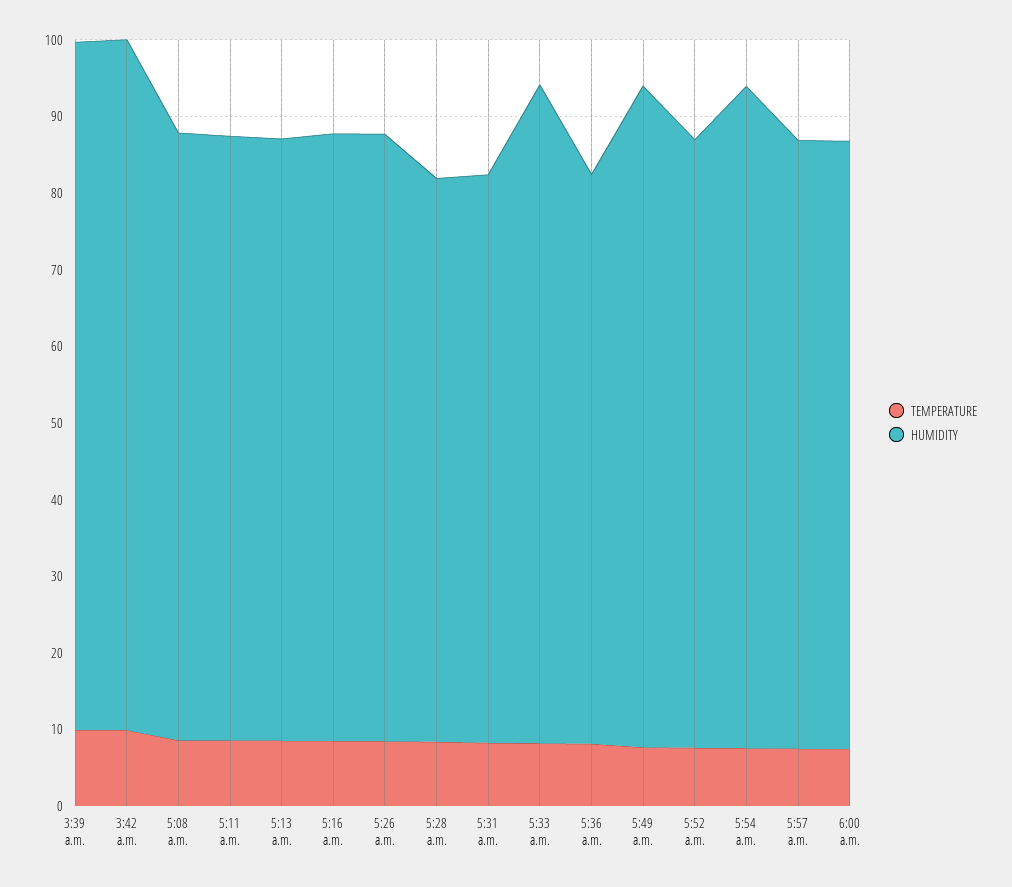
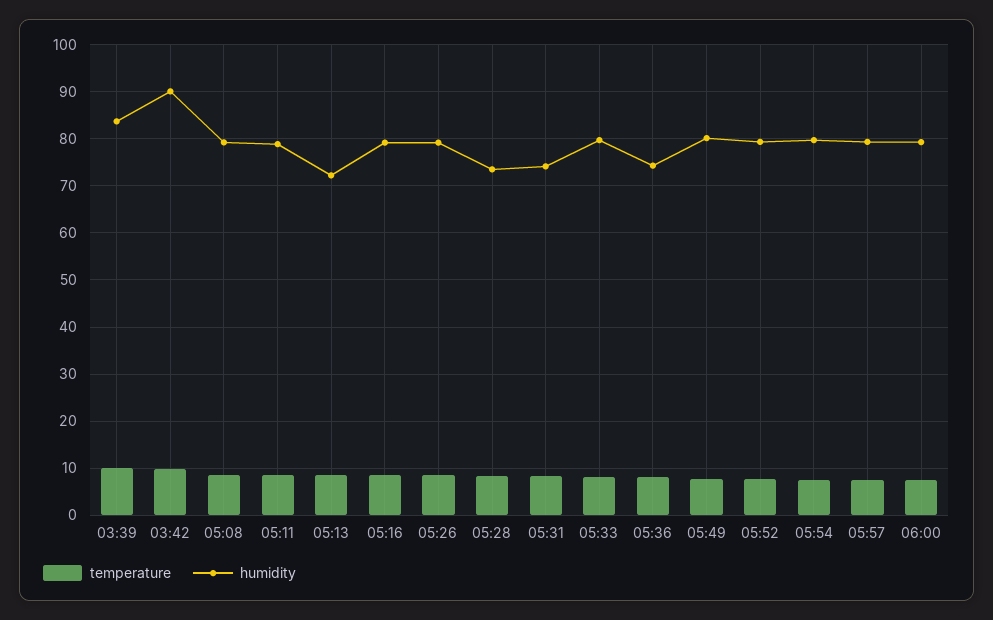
HUMIDITY, 3:39 a.m.: 90 -> 84
HUMIDITY, 5:13 a.m.: 78 -> 72
HUMIDITY, 5:33 a.m.: 86 -> 80
HUMIDITY, 5:49 a.m.: 86 -> 80
HUMIDITY, 5:54 a.m.: 86 -> 80

